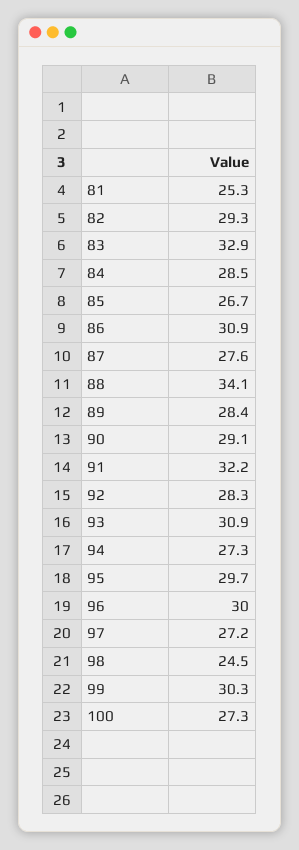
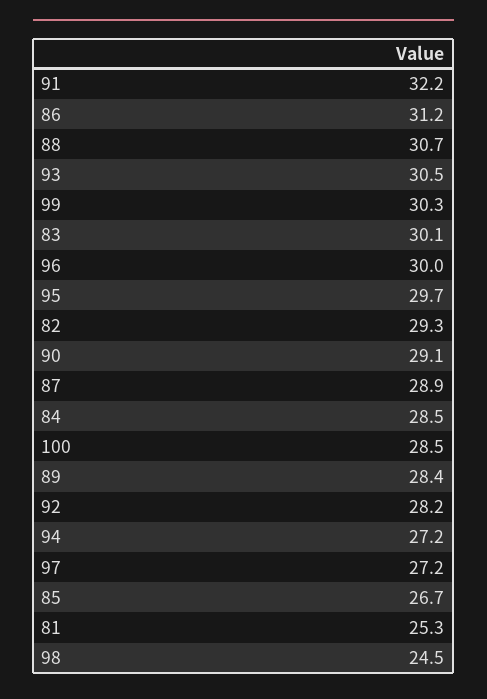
83: 32.9 -> 30.1
86: 30.9 -> 31.2
87: 27.6 -> 28.9
88: 34.1 -> 30.7
92: 28.3 -> 28.2
93: 30.9 -> 30.5
94: 27.3 -> 27.2
100: 27.3 -> 28.5

